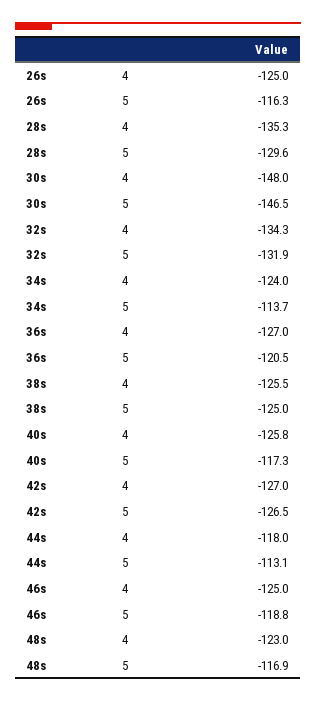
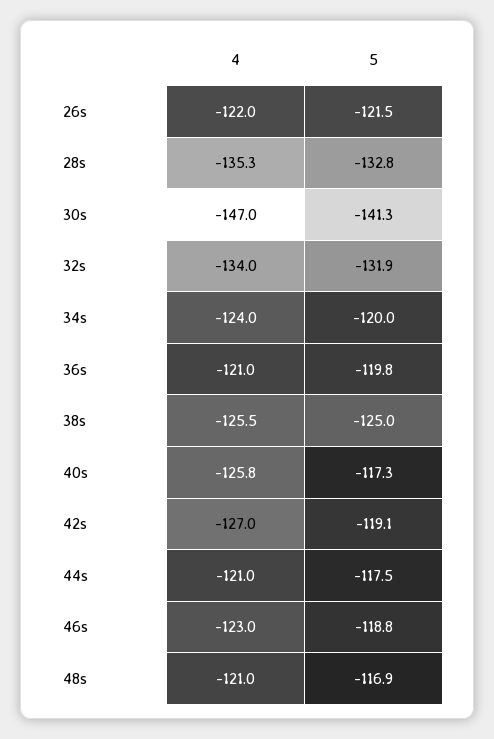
26s, 4: -125 -> -122
26s, 5: -116.3 -> -121.5
28s, 5: -129.6 -> -132.8
30s, 4: -148 -> -147
30s, 5: -146.5 -> -141.3
32s, 4: -134.3 -> -134
34s, 5: -113.7 -> -120
36s, 4: -127 -> -121
36s, 5: -120.5 -> -119.8
42s, 5: -126.5 -> -119.1
44s, 4: -118 -> -121
44s, 5: -113.1 -> -117.5
46s, 4: -125 -> -123
48s, 4: -123 -> -121

